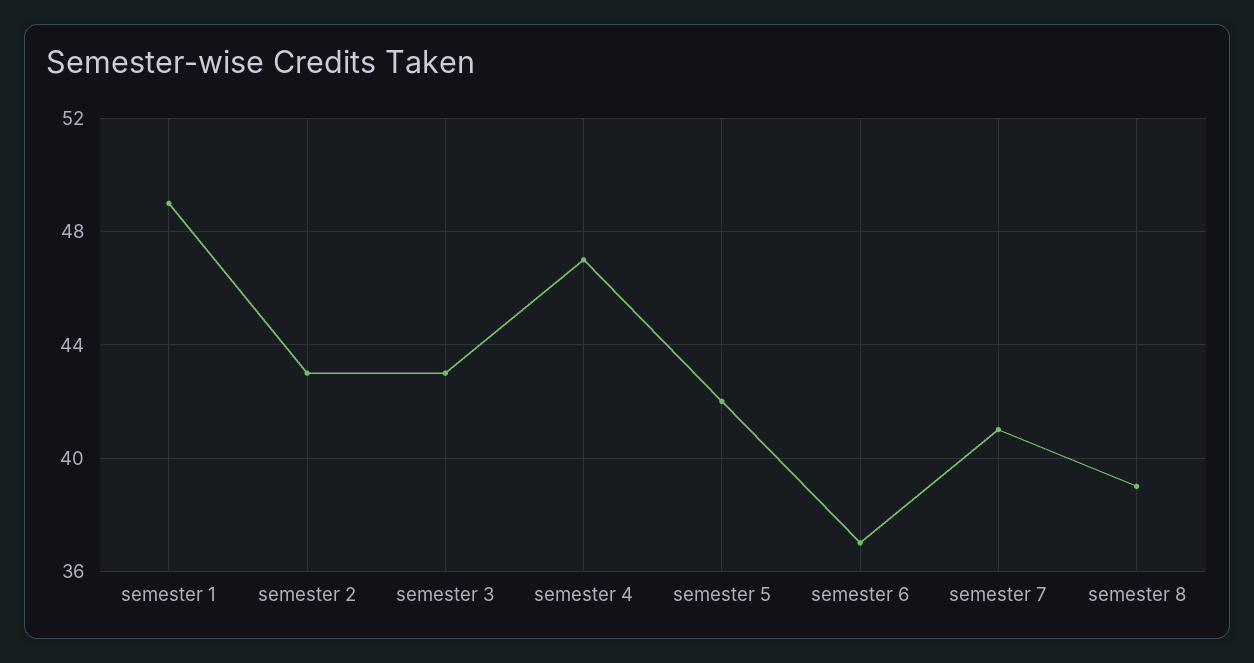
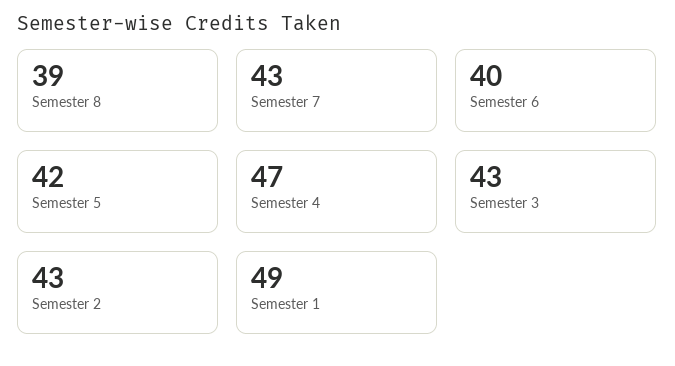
semester 6: 37 -> 40
semester 7: 41 -> 43

